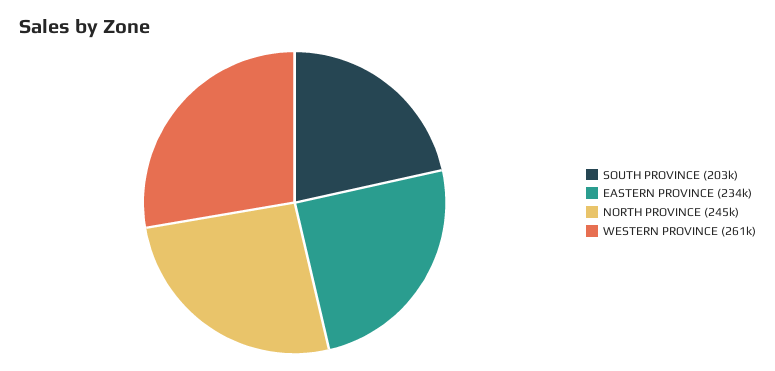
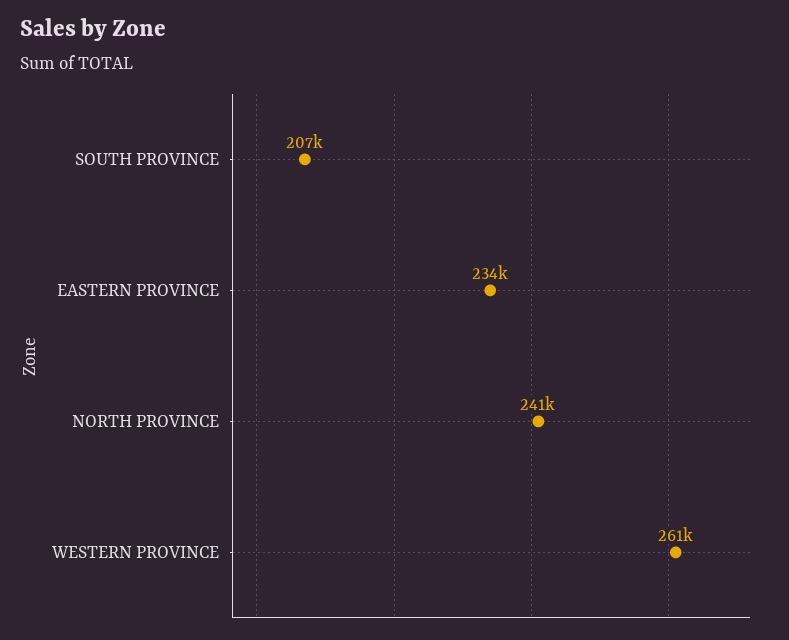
SOUTH PROVINCE: 203000 -> 207000
NORTH PROVINCE: 245000 -> 241000

